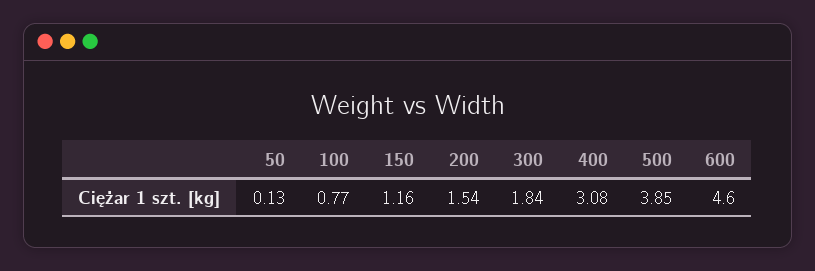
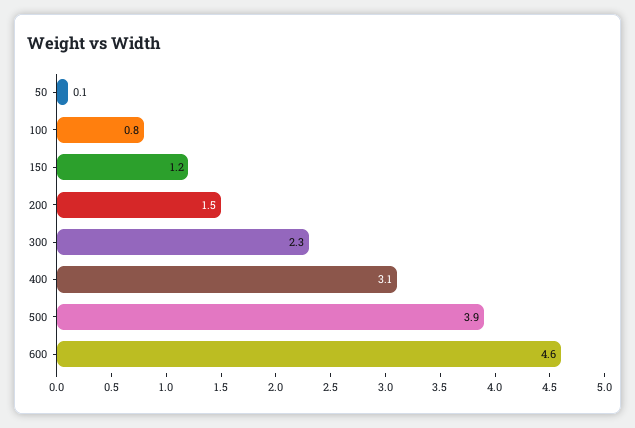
300: 1.84 -> 2.3

